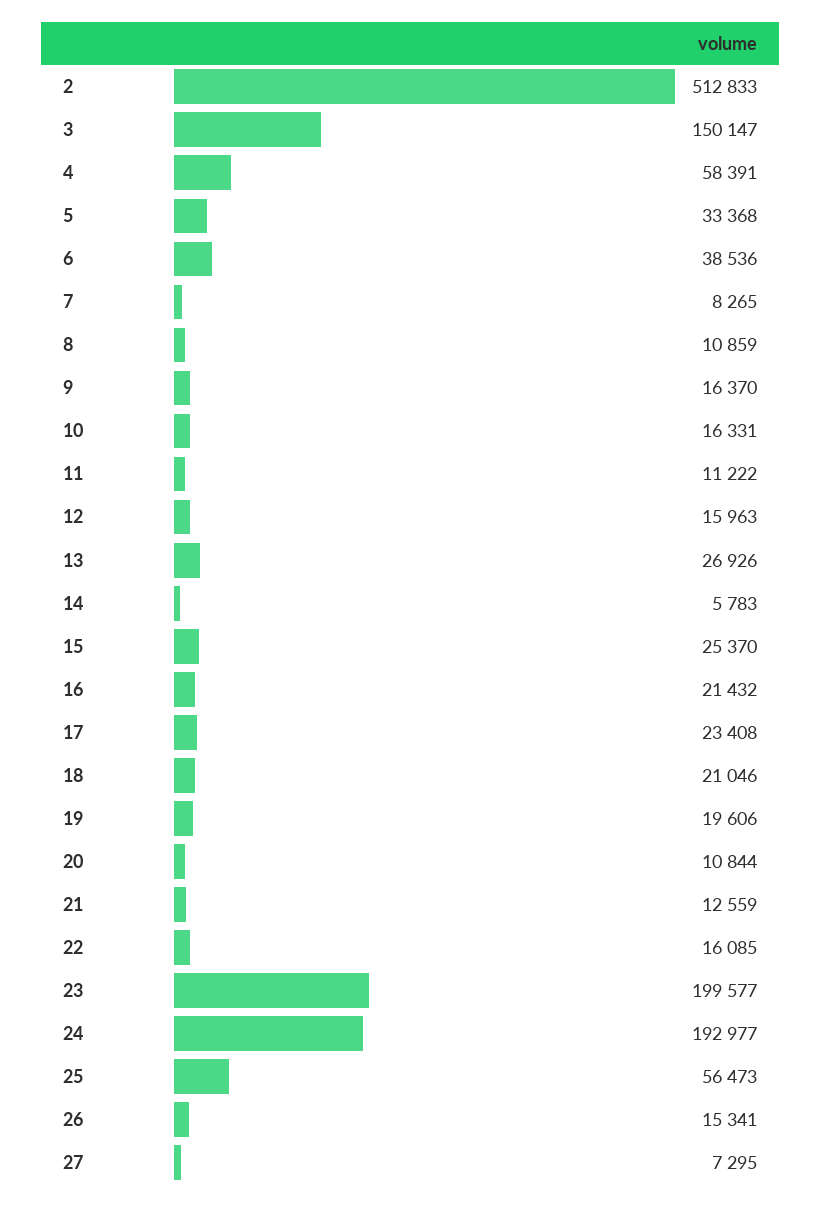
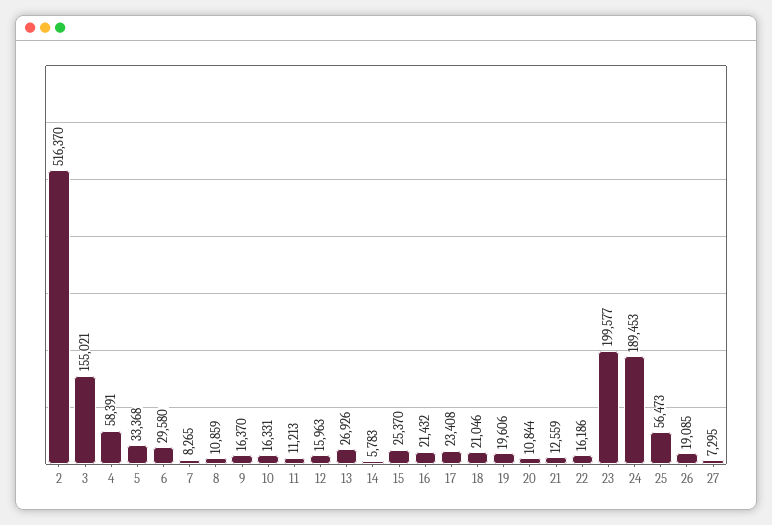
2: 512833 -> 516370
3: 150147 -> 155021
6: 38536 -> 29580
11: 11222 -> 11213
22: 16085 -> 16186
24: 192977 -> 189453
26: 15341 -> 19085

